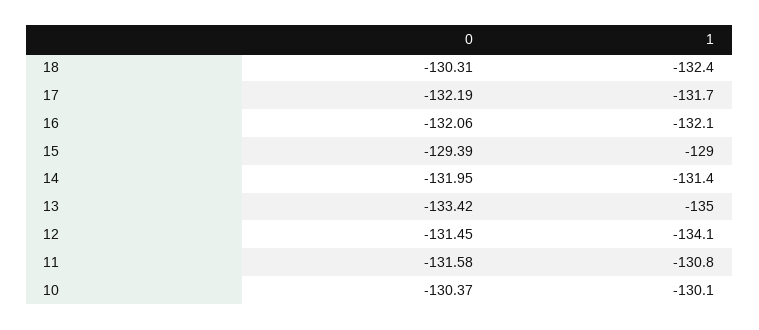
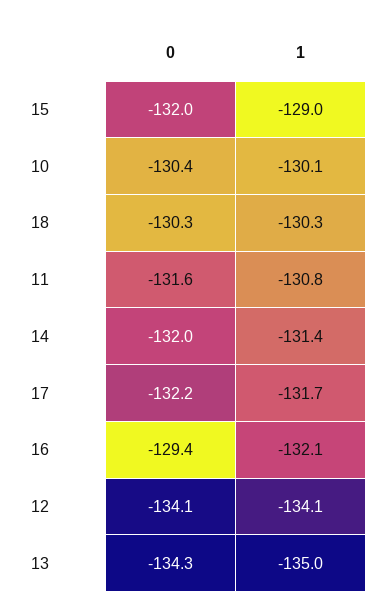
1, 18: -132.4 -> -130.3
0, 16: -132.06 -> -129.4
0, 15: -129.39 -> -132
0, 13: -133.42 -> -134.3
0, 12: -131.45 -> -134.1

